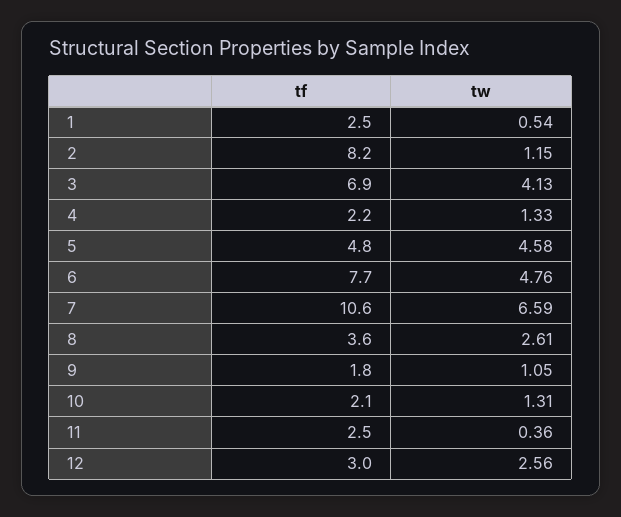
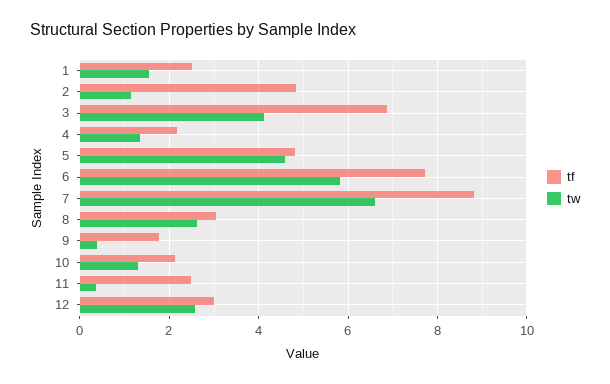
tw, 1: 0.54 -> 1.6
tf, 2: 8.2 -> 4.8
tw, 6: 4.76 -> 5.8
tf, 7: 10.6 -> 8.8
tf, 8: 3.6 -> 3
tw, 9: 1.05 -> 0.4

